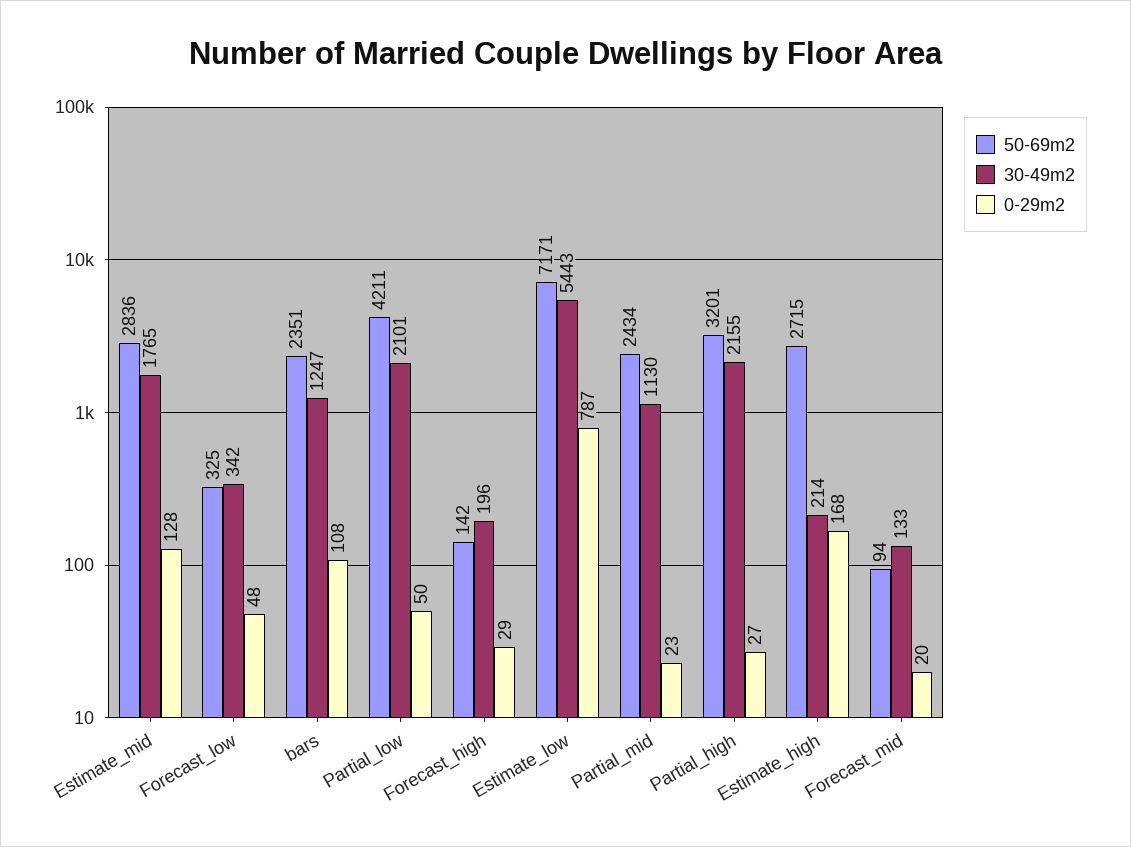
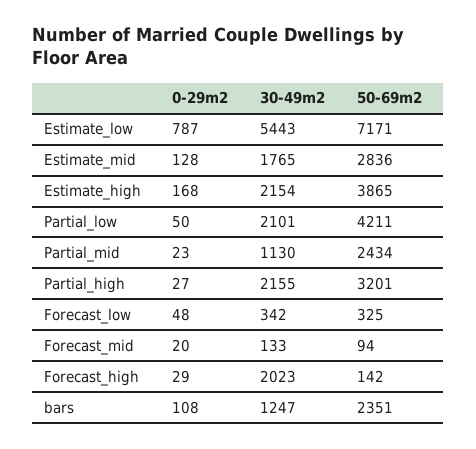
30-49m2, Forecast_high: 196 -> 2023
50-69m2, Estimate_high: 2715 -> 3865
30-49m2, Estimate_high: 214 -> 2154

